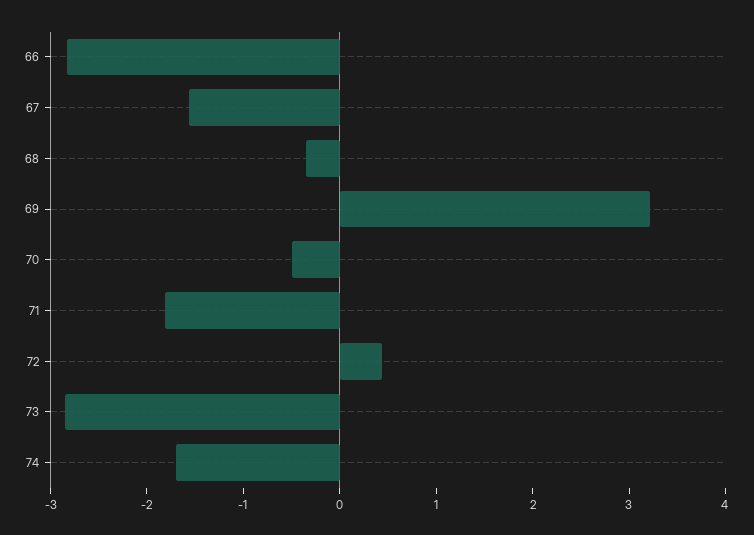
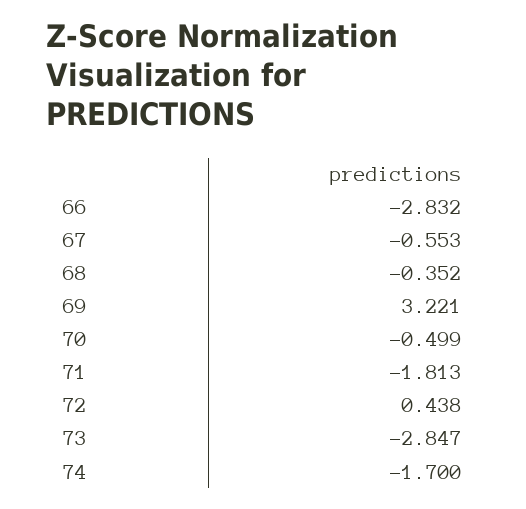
67: -1.6 -> -0.553

